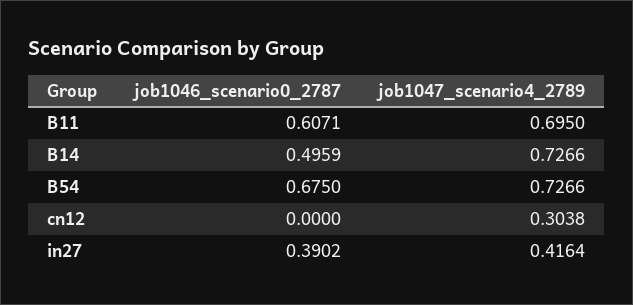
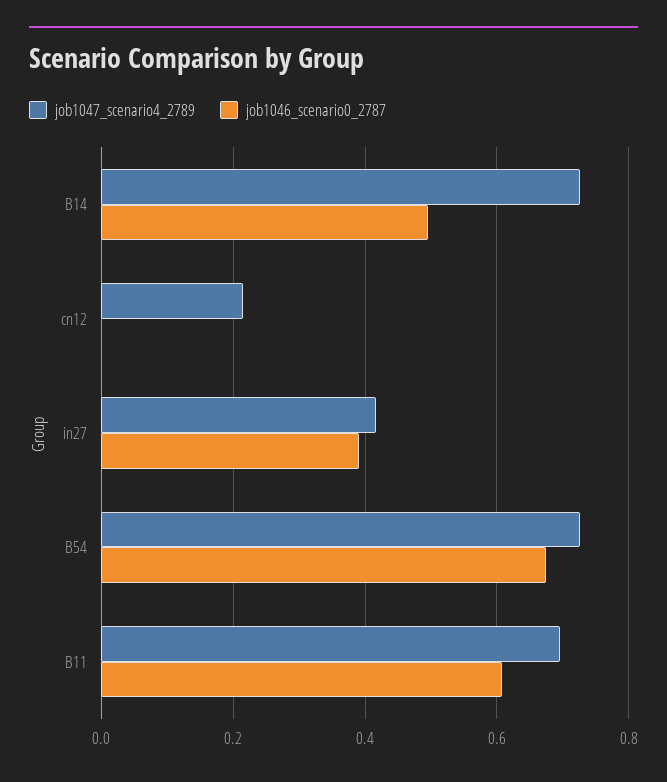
job1047_scenario4_2789, cn12: 0.3038 -> 0.22

